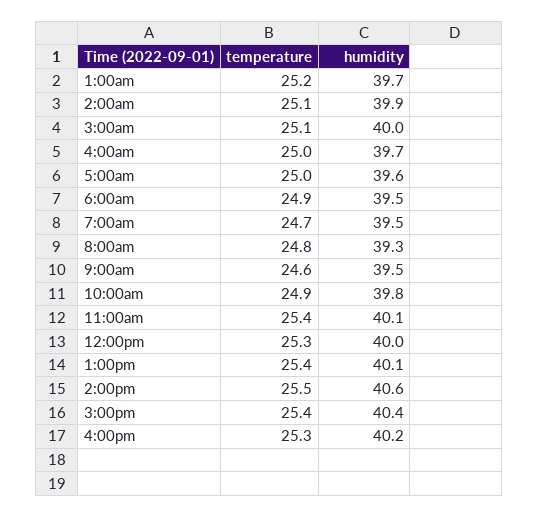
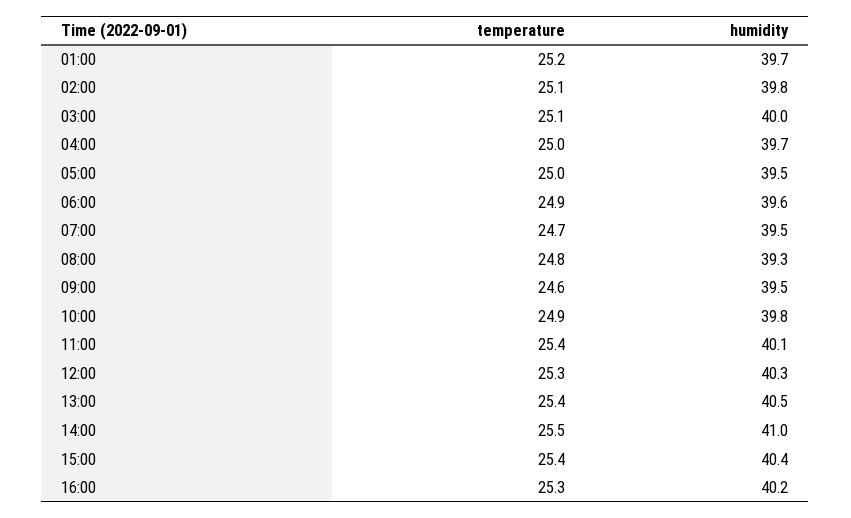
humidity, 2:00am: 39.9 -> 39.8
humidity, 5:00am: 39.6 -> 39.5
humidity, 6:00am: 39.5 -> 39.6
humidity, 12:00pm: 40 -> 40.3
humidity, 1:00pm: 40.1 -> 40.5
humidity, 2:00pm: 40.6 -> 41

